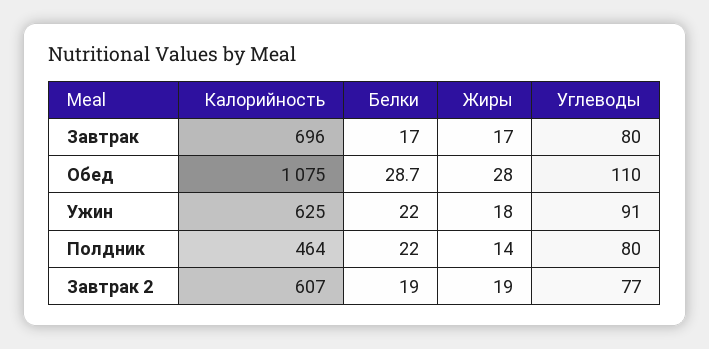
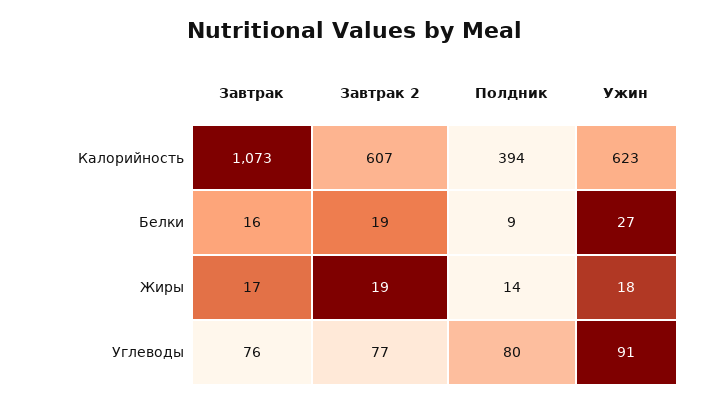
Калорийность, Завтрак: 696 -> 1073
Белки, Завтрак: 17 -> 16
Углеводы, Завтрак: 80 -> 76
Калорийность, Обед: 1075 -> none
Белки, Обед: 28.7 -> none
Жиры, Обед: 28 -> none
Углеводы, Обед: 110 -> none
Калорийность, Ужин: 625 -> 623
Белки, Ужин: 22 -> 27
Калорийность, Полдник: 464 -> 394
Белки, Полдник: 22 -> 9

